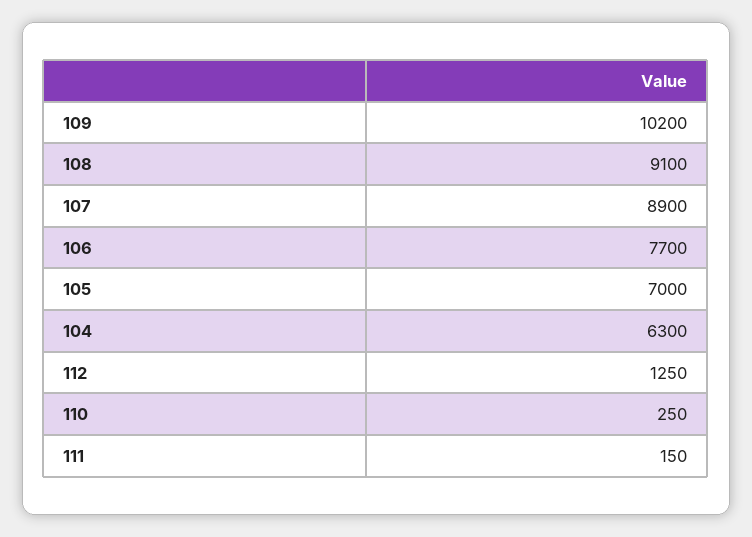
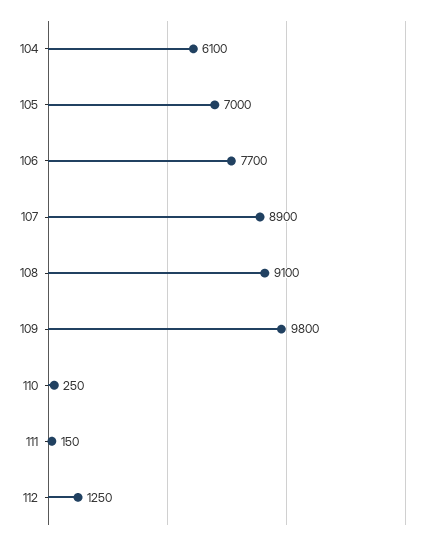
109: 10200 -> 9800
104: 6300 -> 6100

